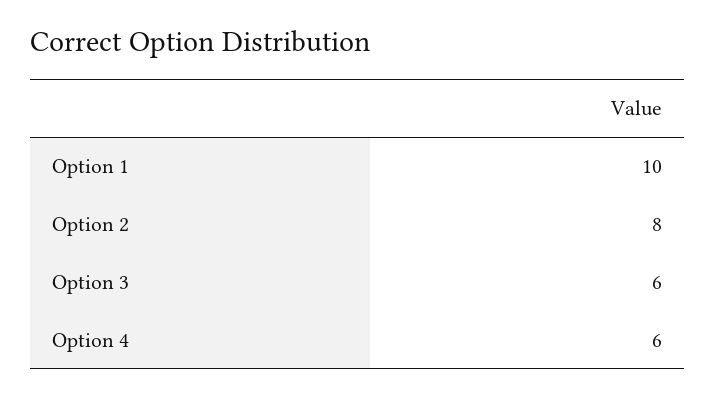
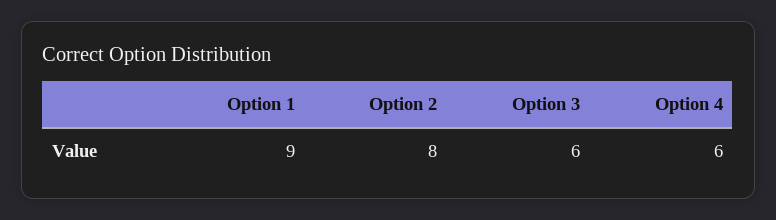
Option 1: 10 -> 9

